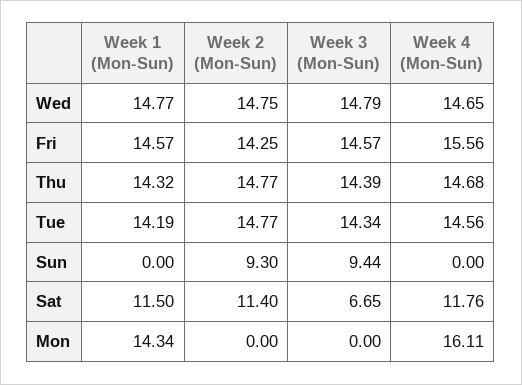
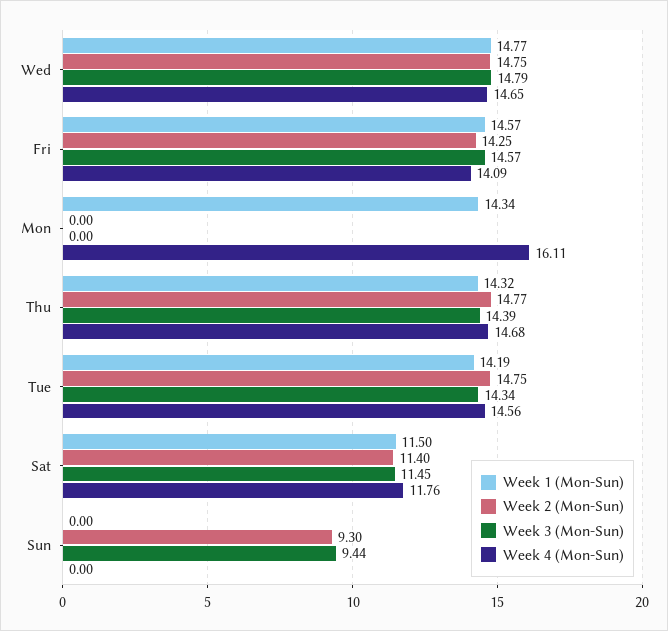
Week 4 (Mon-Sun), Fri: 15.56 -> 14.09
Week 2 (Mon-Sun), Tue: 14.77 -> 14.75
Week 3 (Mon-Sun), Sat: 6.65 -> 11.45

